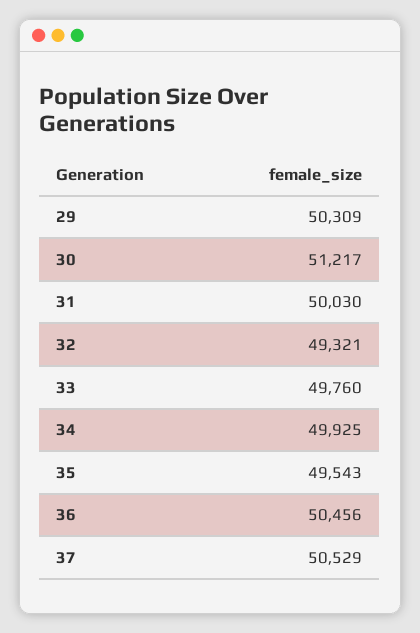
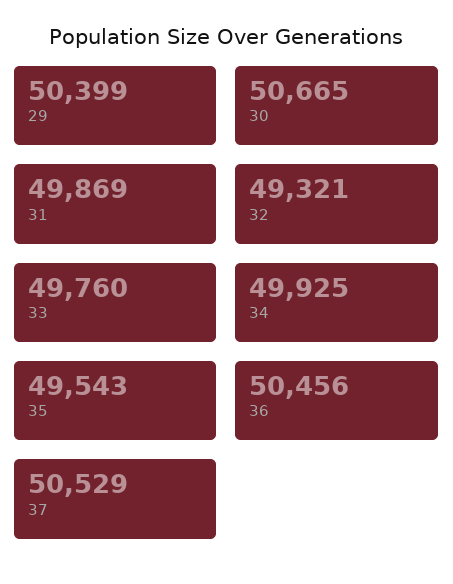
29: 50309 -> 50399
30: 51217 -> 50665
31: 50030 -> 49869

